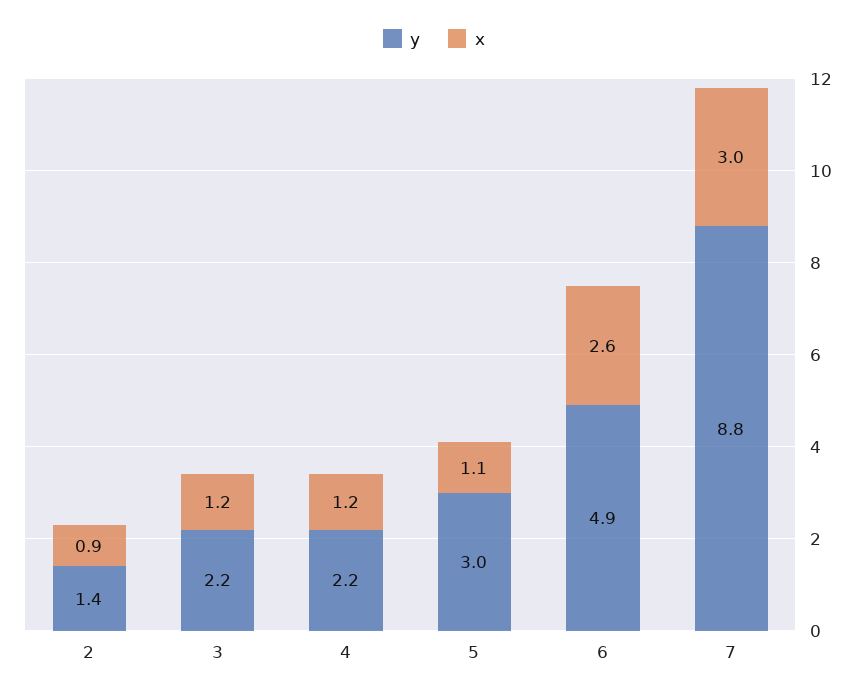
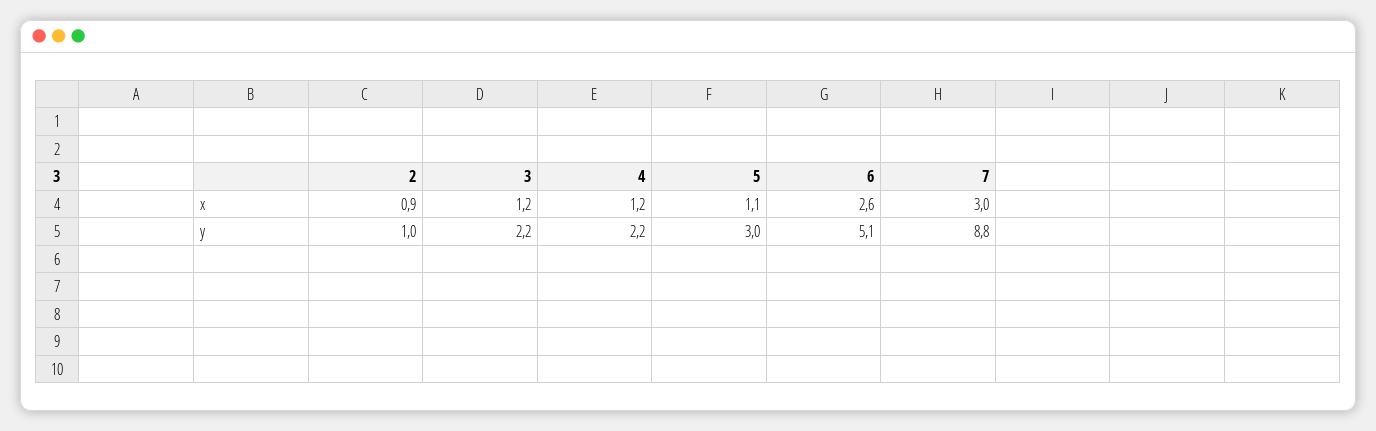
y, 2: 1.4 -> 1
y, 6: 4.9 -> 5.1

